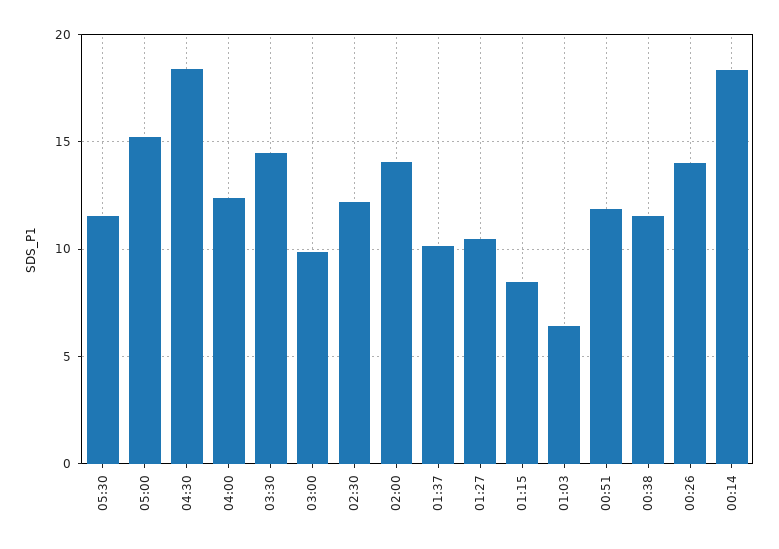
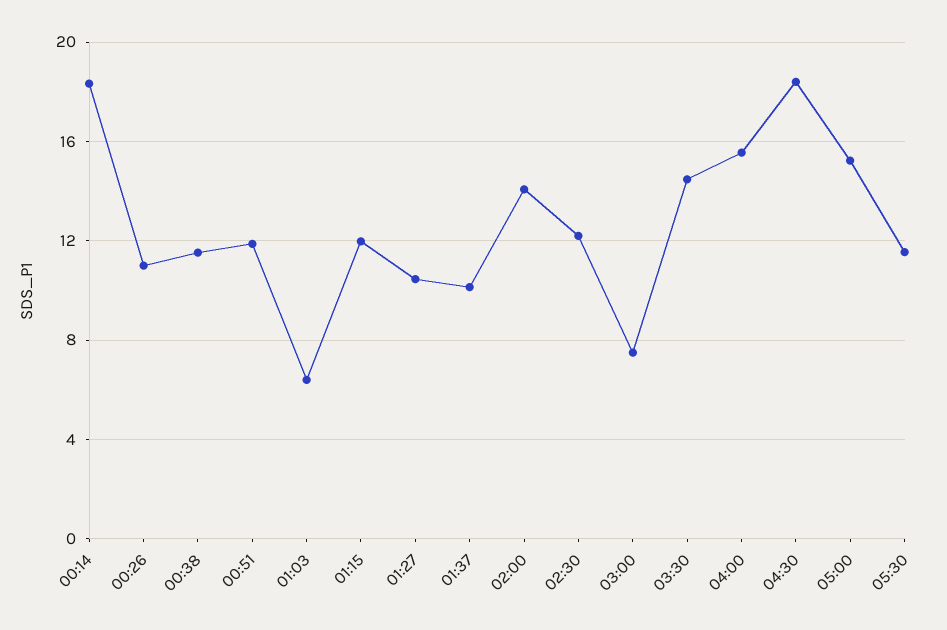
04:00: 12.5 -> 15.5
03:00: 10 -> 7.5
01:15: 8.5 -> 12
00:26: 14 -> 11

